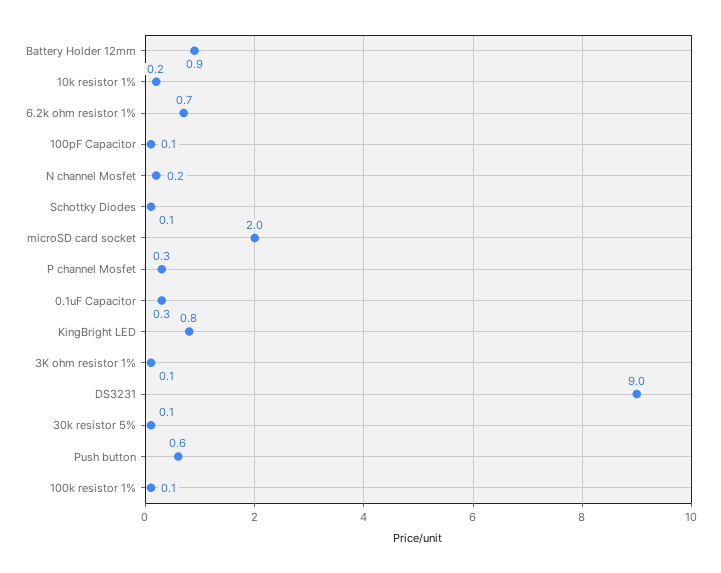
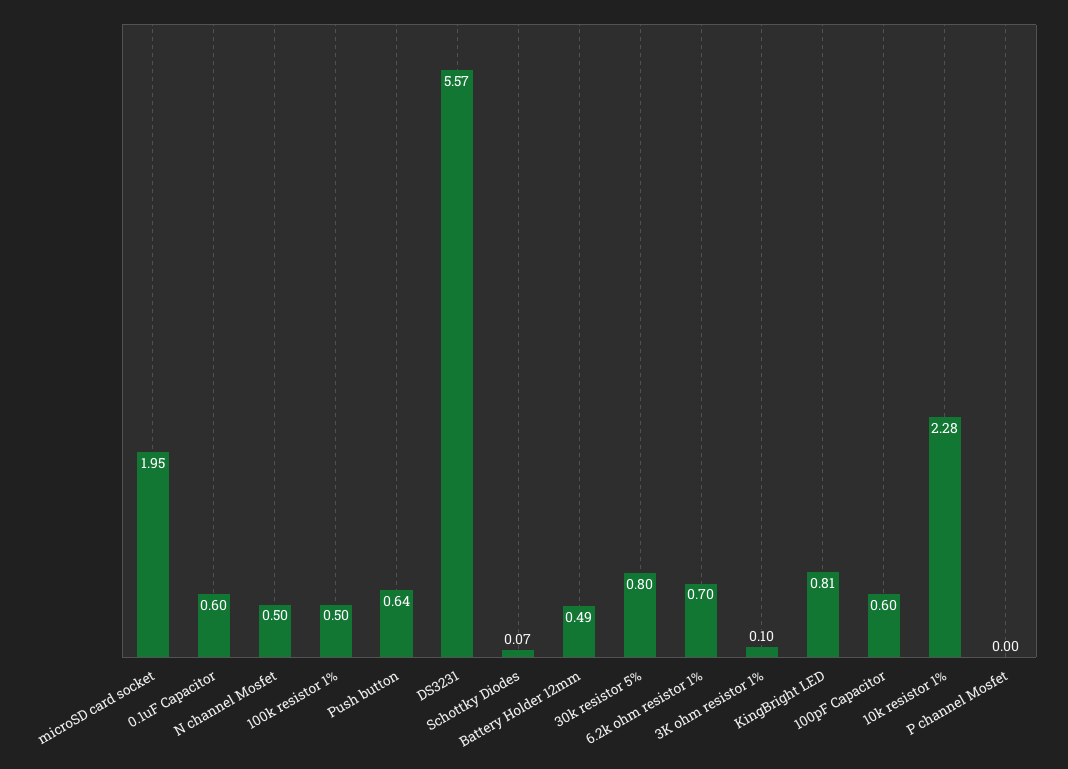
Battery Holder 12mm: 0.9 -> 0.49
10k resistor 1%: 0.2 -> 2.28
100pF Capacitor: 0.1 -> 0.6
N channel Mosfet: 0.2 -> 0.5
P channel Mosfet: 0.3 -> 0
0.1uF Capacitor: 0.3 -> 0.6
DS3231: 9 -> 5.57
30k resistor 5%: 0.1 -> 0.8
100k resistor 1%: 0.1 -> 0.5

